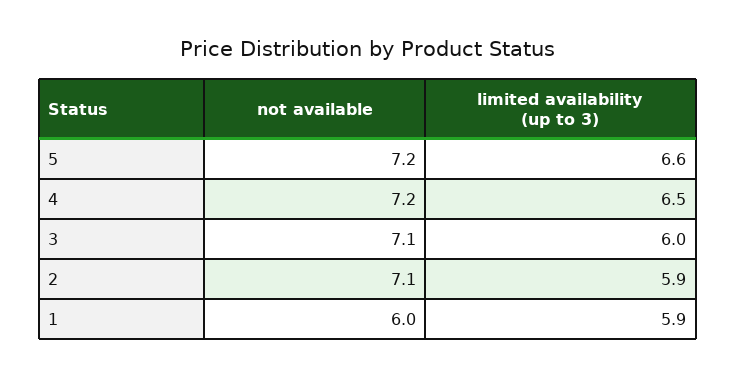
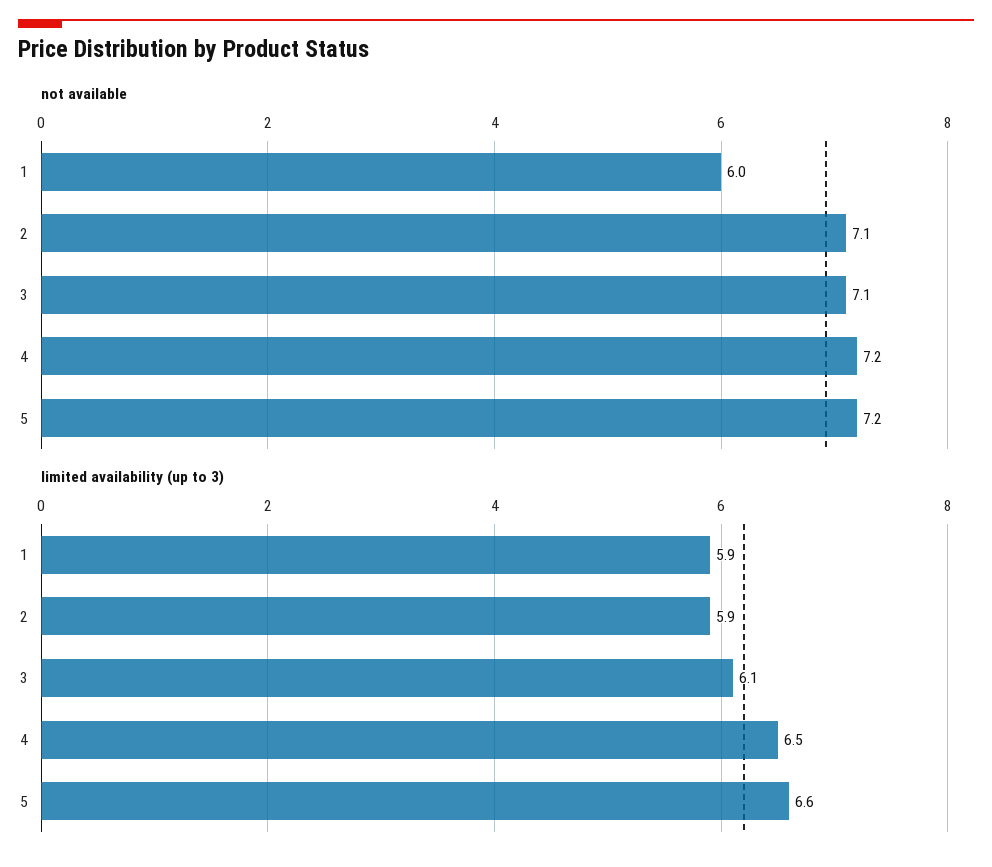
limited availability (up to 3), 3: 6 -> 6.1

